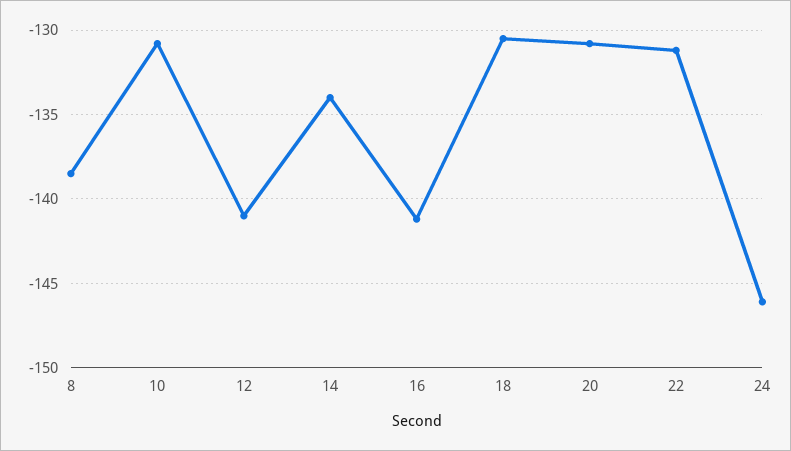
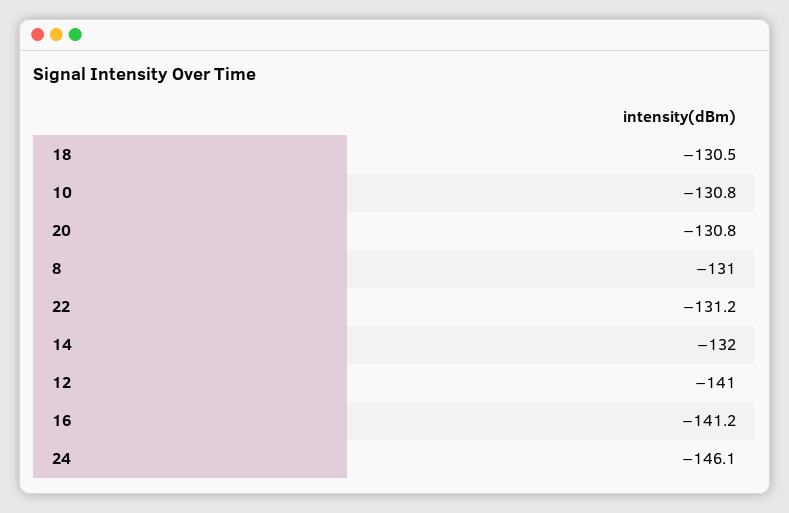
8: -138.5 -> -131
14: -134 -> -132

